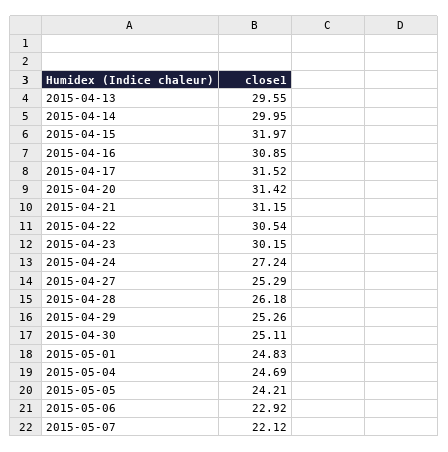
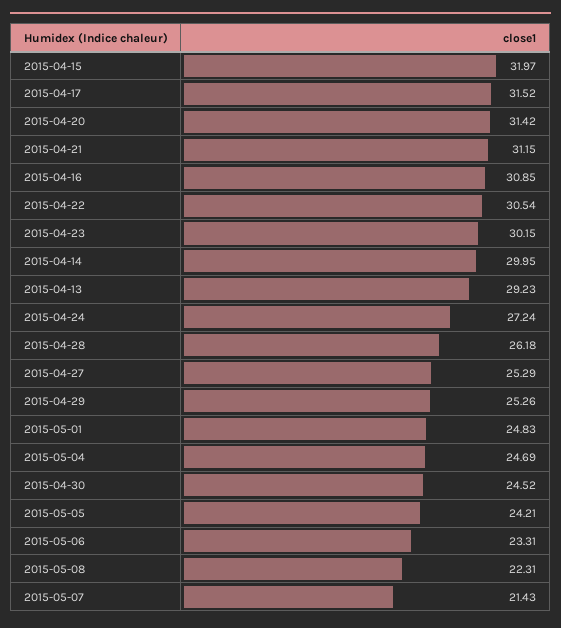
2015-04-13: 29.55 -> 29.23
2015-04-30: 25.11 -> 24.52
2015-05-06: 22.92 -> 23.31
2015-05-07: 22.12 -> 21.43
2015-05-08: none -> 22.31

